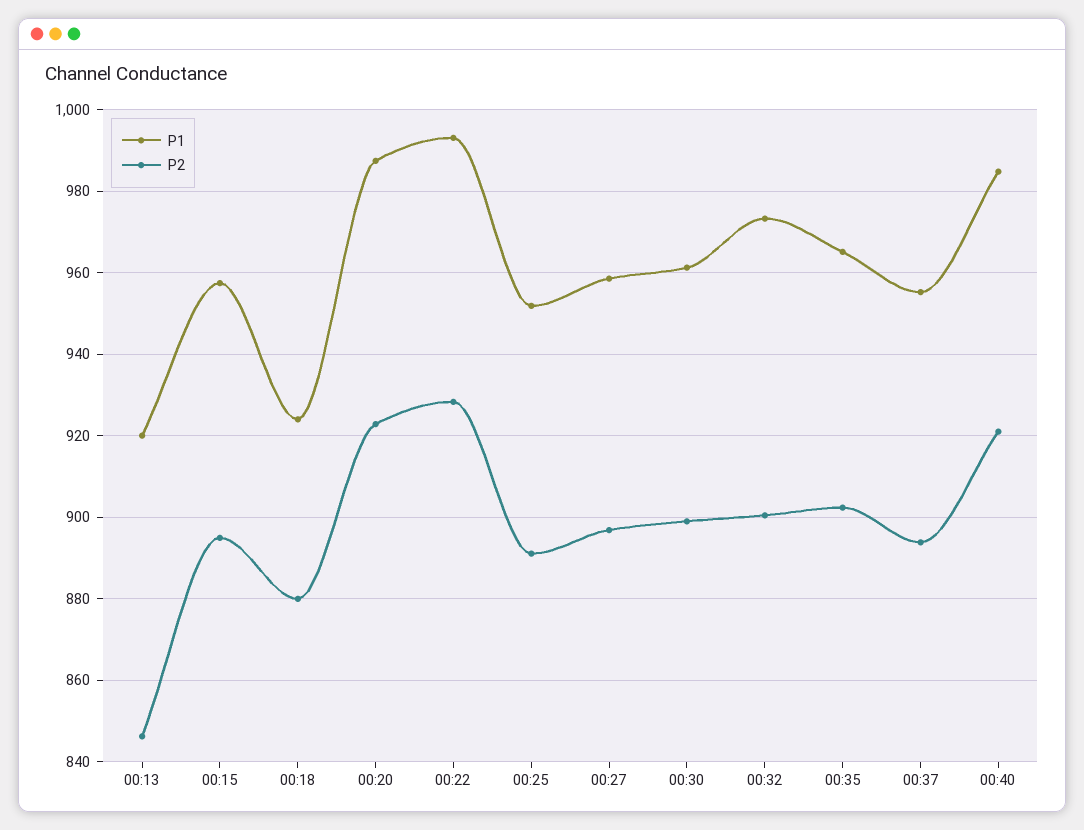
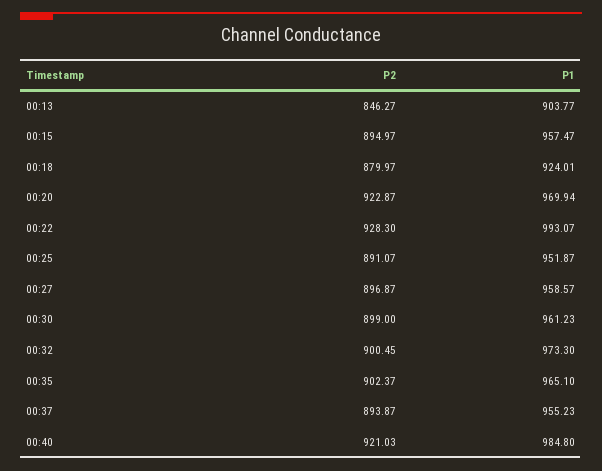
P1, 00:13: 920 -> 903.77
P1, 00:20: 988 -> 969.94

